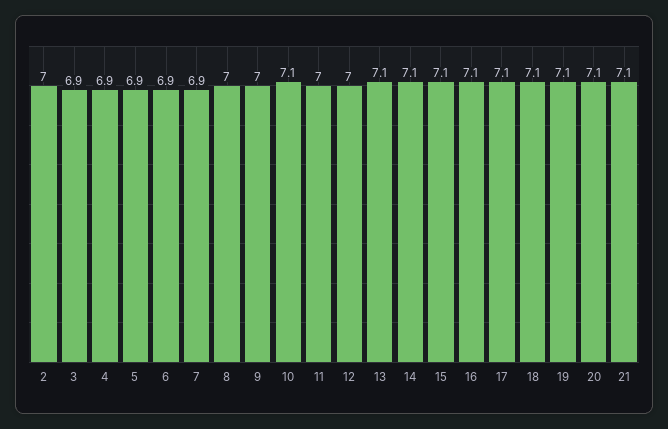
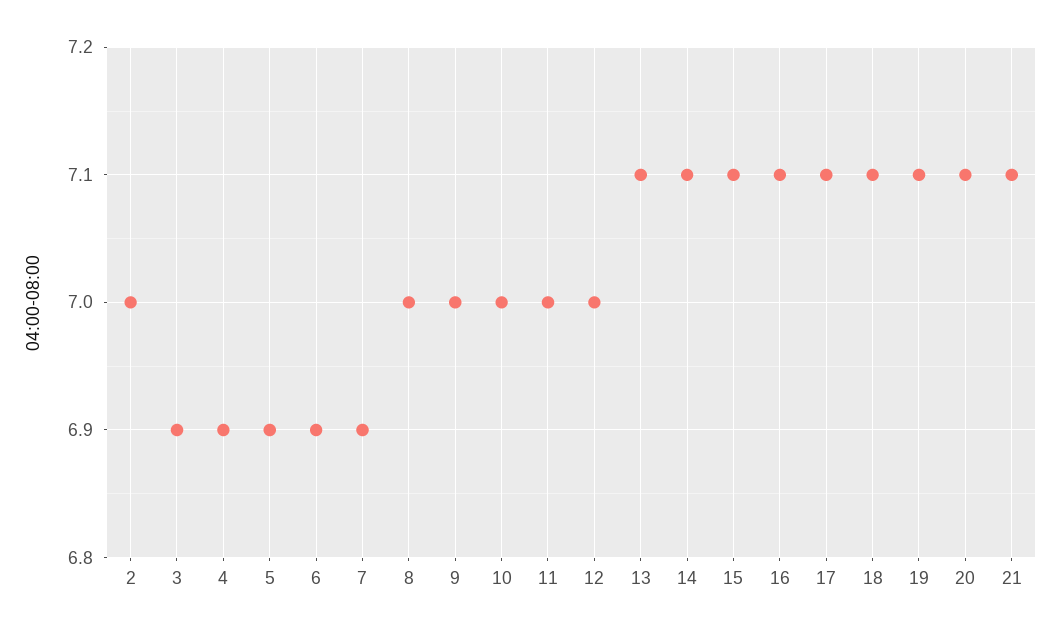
10: 7.1 -> 7

